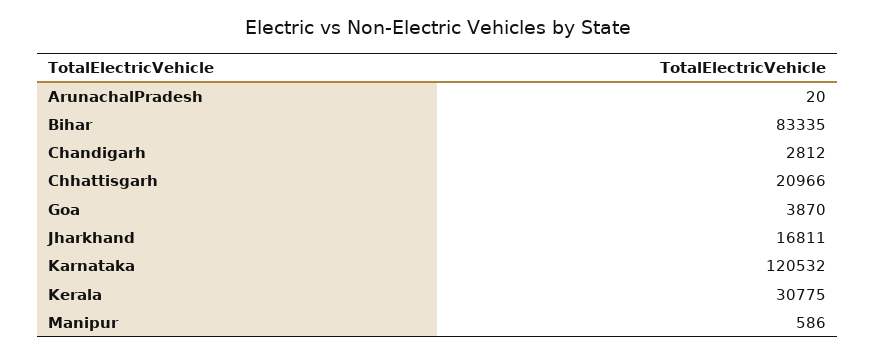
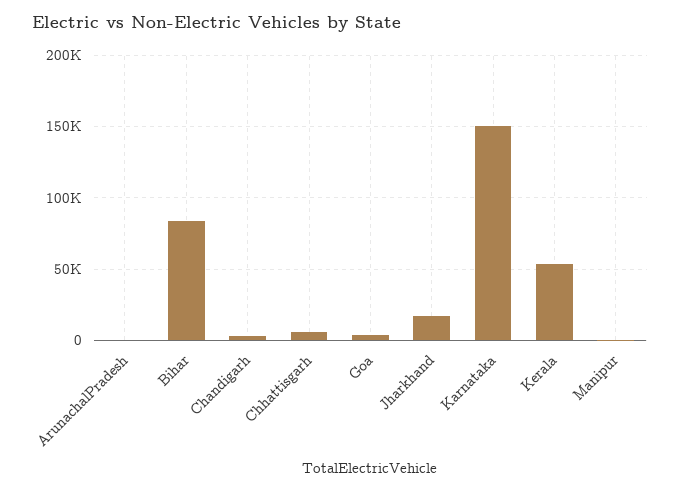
Chhattisgarh: 20966 -> 5000
Karnataka: 120532 -> 150000
Kerala: 30775 -> 55000

